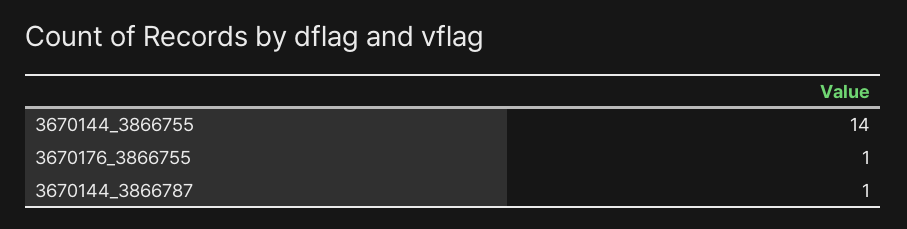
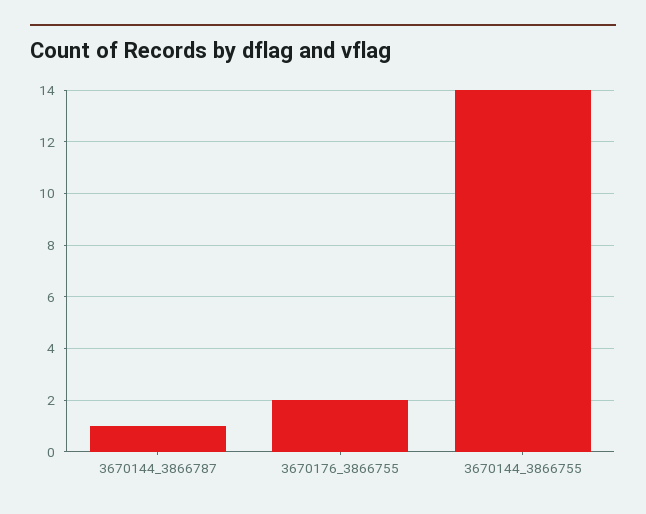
3670176_3866755: 1 -> 2

